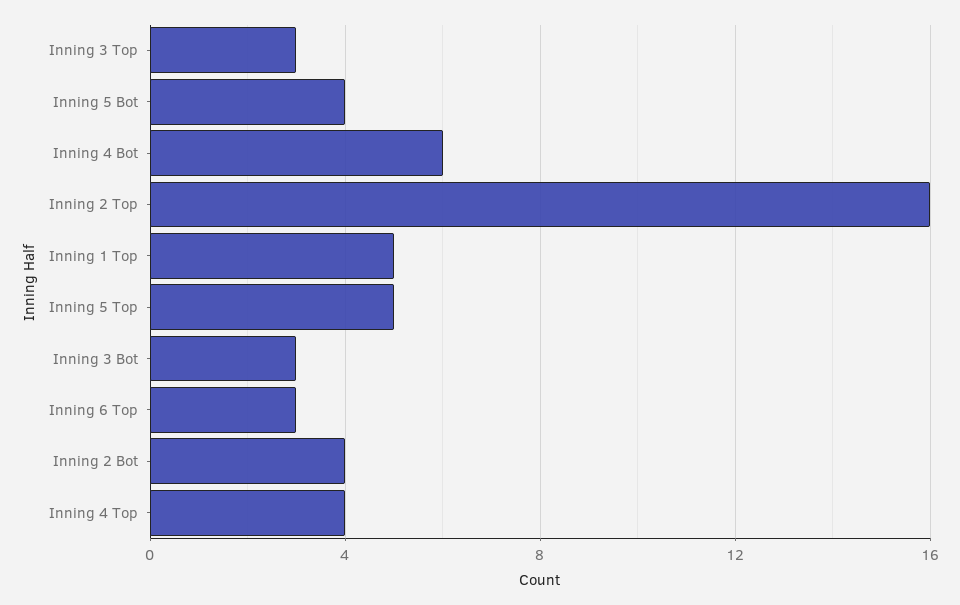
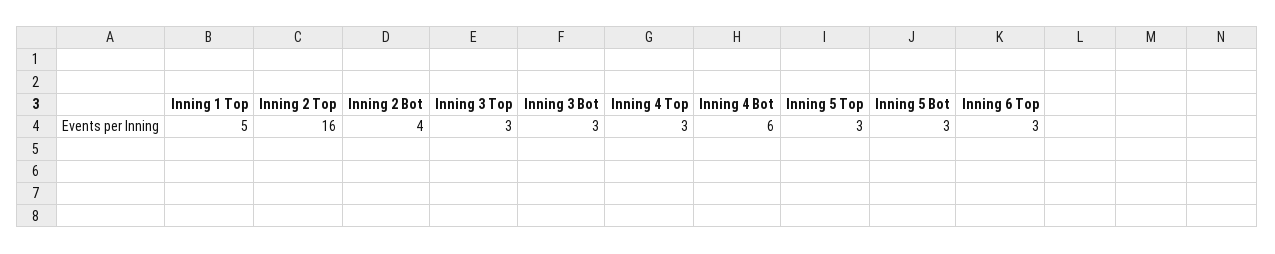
Inning 5 Bot: 4 -> 3
Inning 5 Top: 5 -> 3
Inning 4 Top: 4 -> 3

